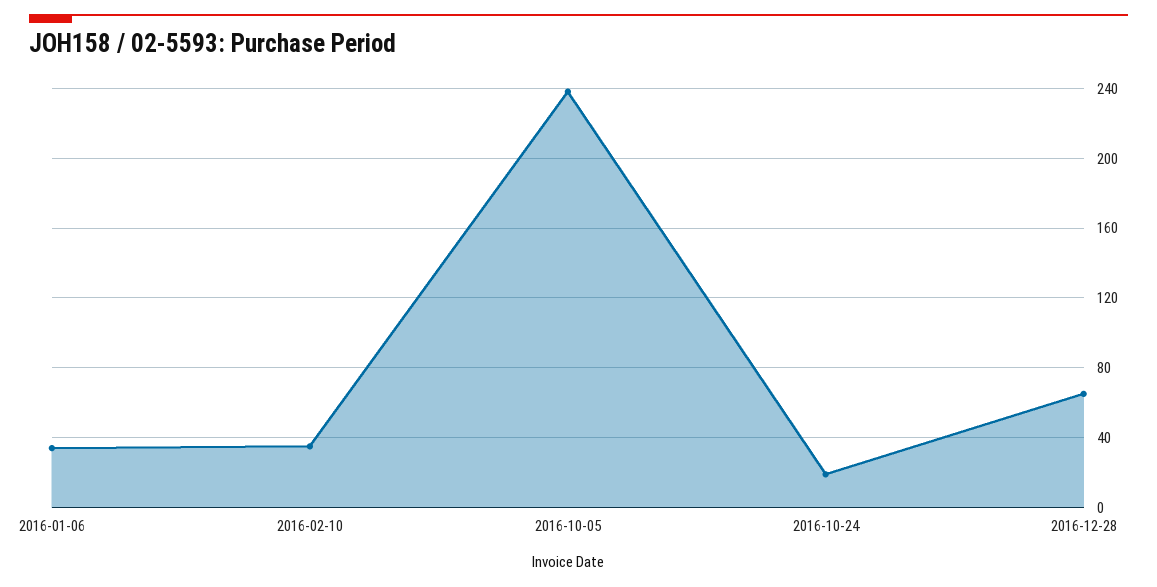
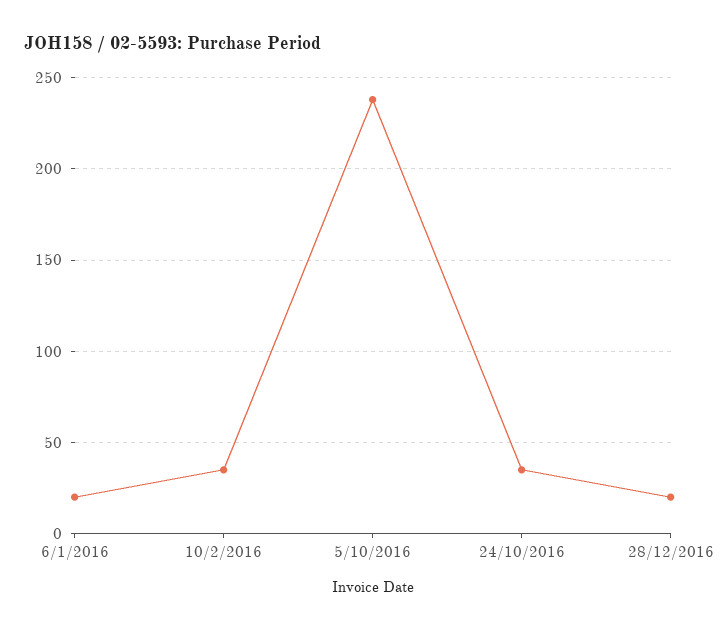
2016-01-06: 35 -> 20
2016-10-24: 20 -> 35
2016-12-28: 65 -> 20

